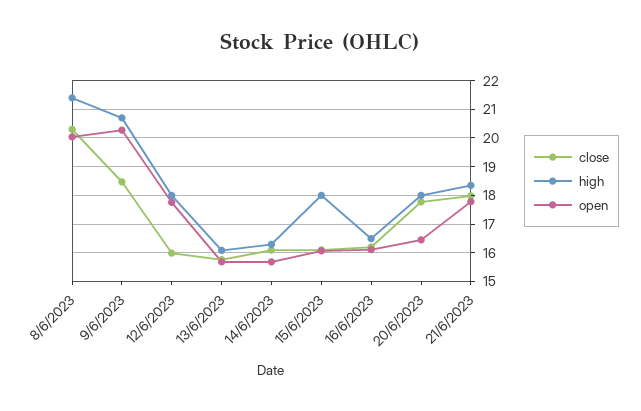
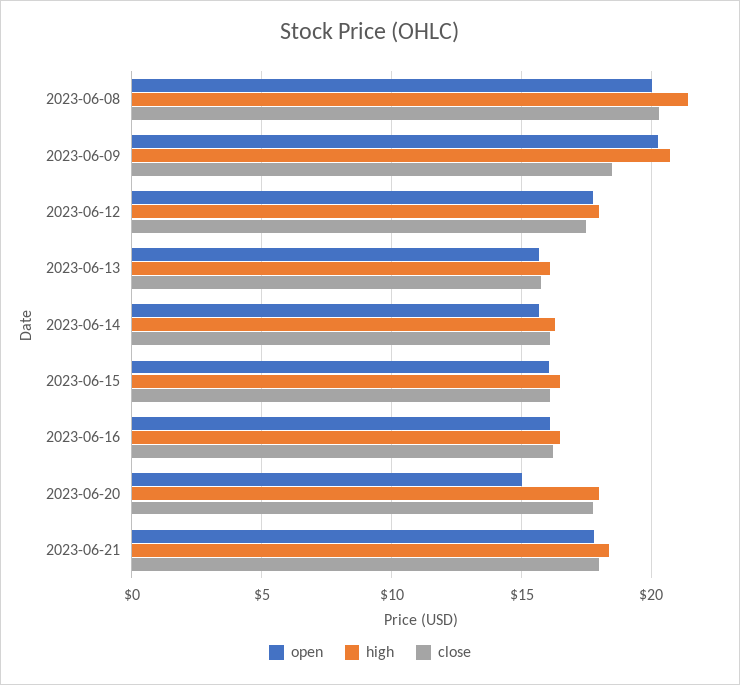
close, 12/6/2023: 16 -> 17.5
high, 15/6/2023: 18 -> 16.5
open, 20/6/2023: 16.5 -> 15

